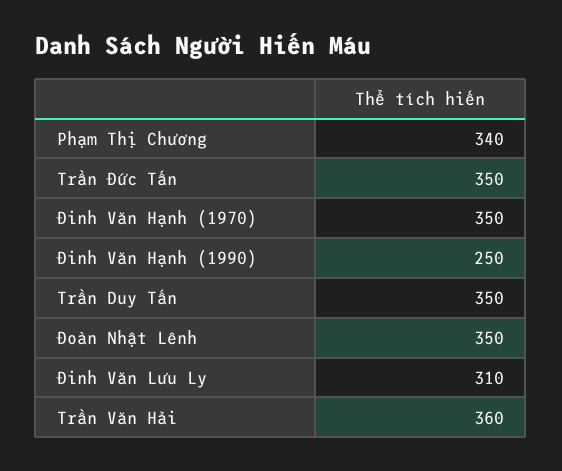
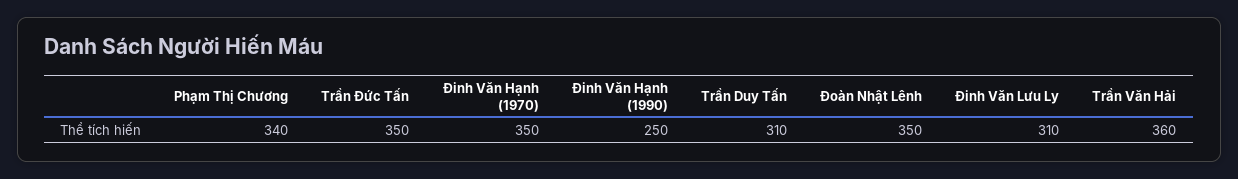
Trần Duy Tấn: 350 -> 310

